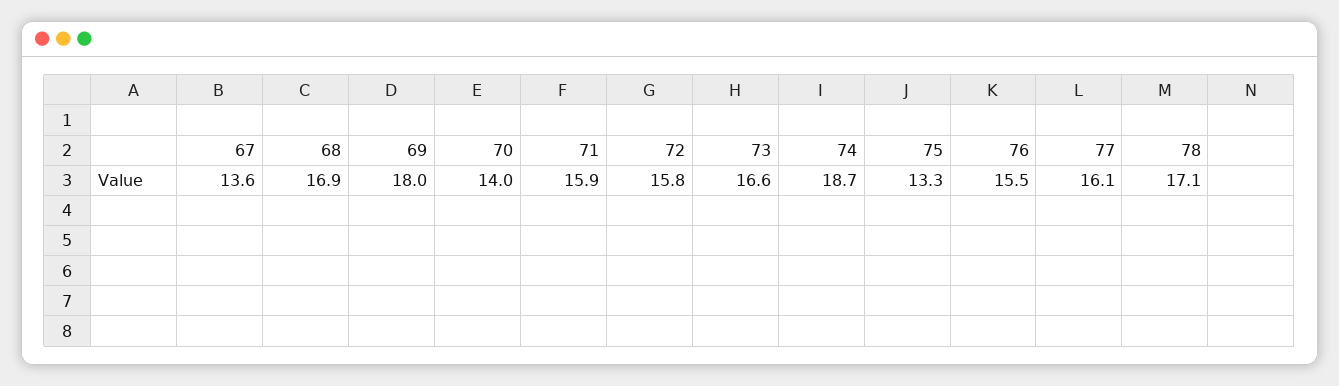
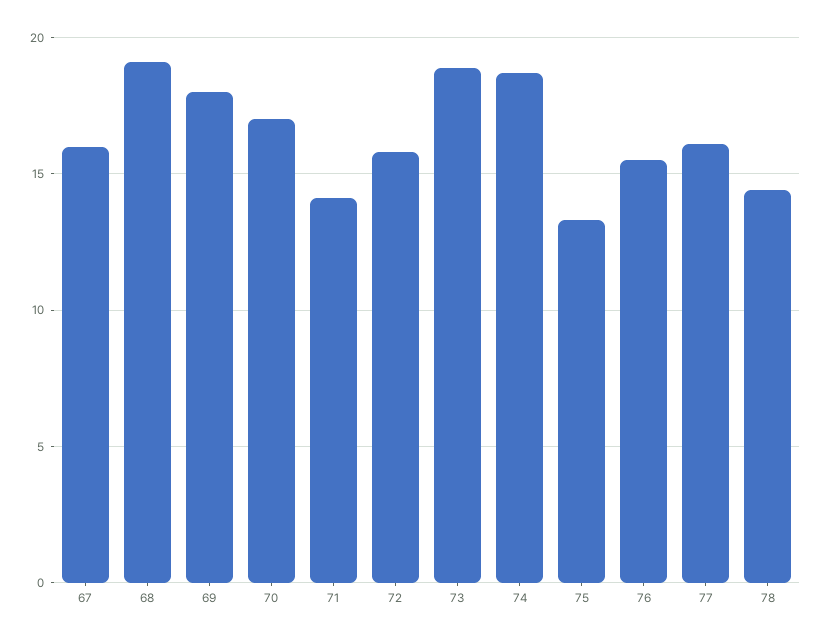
67: 13.6 -> 16
68: 16.9 -> 19
70: 14 -> 17
71: 15.9 -> 14
73: 16.6 -> 19
78: 17.1 -> 14.5

